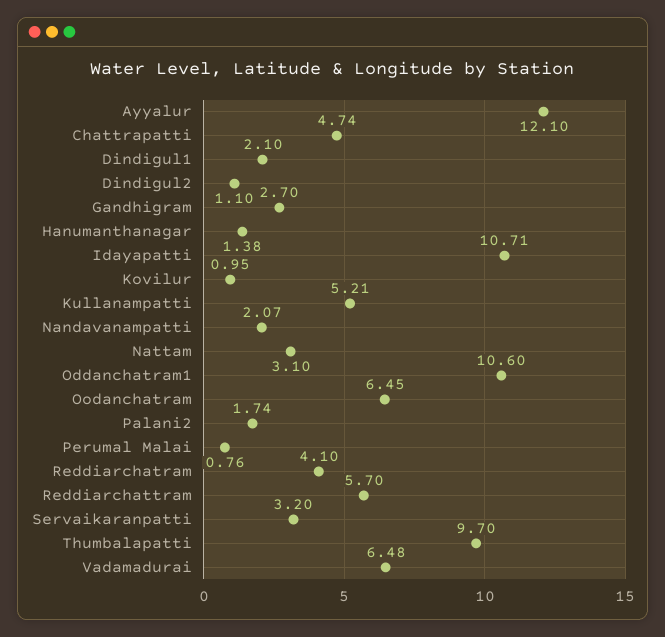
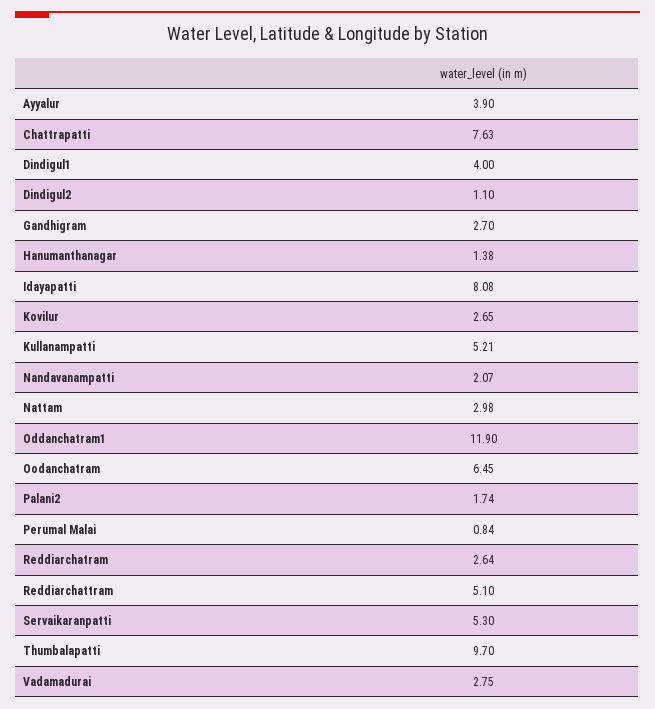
Ayyalur: 12.1 -> 3.9
Chattrapatti: 4.74 -> 7.63
Dindigul1: 2.1 -> 4
Idayapatti: 10.71 -> 8.08
Kovilur: 0.95 -> 2.65
Nattam: 3.1 -> 2.98
Oddanchatram1: 10.6 -> 11.9
Perumal Malai: 0.76 -> 0.84
Reddiarchatram: 4.1 -> 2.64
Reddiarchattram: 5.7 -> 5.1
Servaikaranpatti: 3.2 -> 5.3
Vadamadurai: 6.48 -> 2.75

